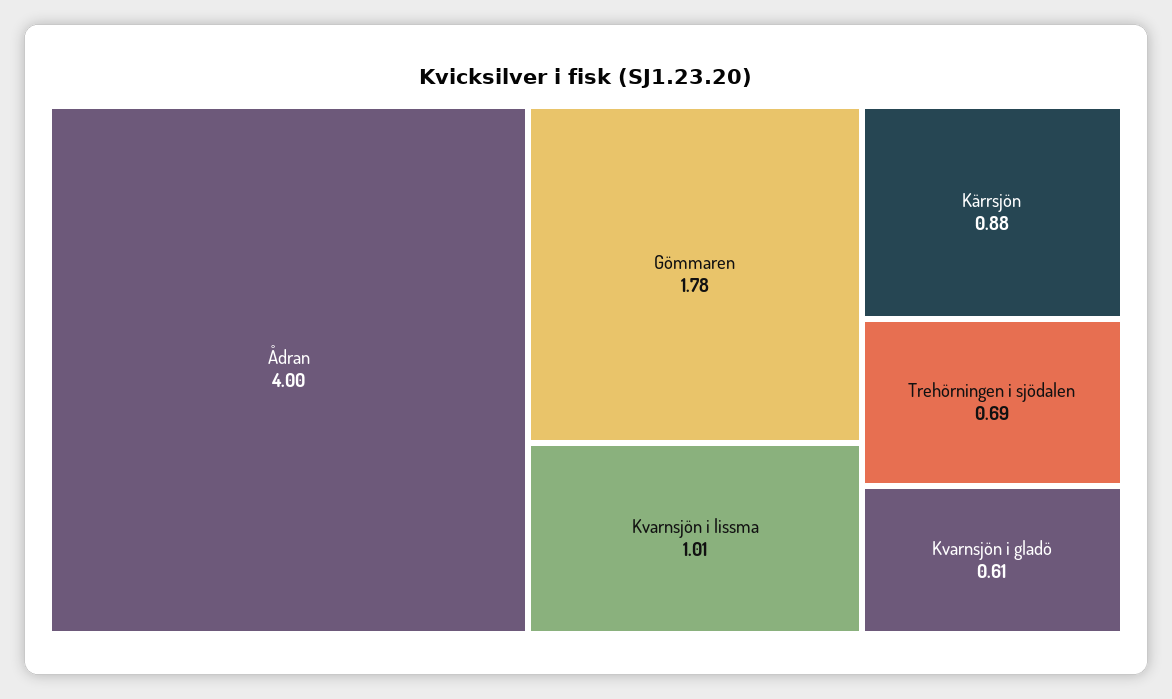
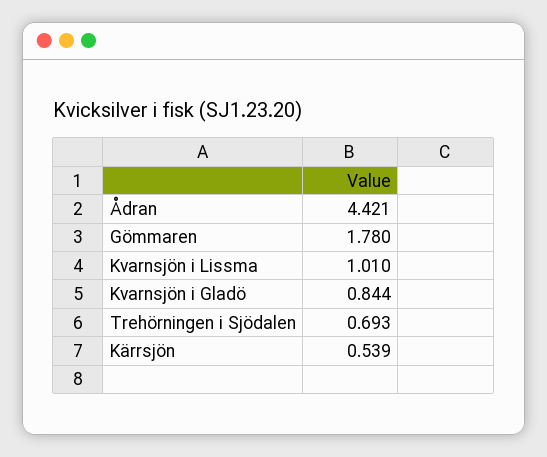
Ådran: 4 -> 4.421
Kärrsjön: 0.88 -> 0.539
Kvarnsjön i gladö: 0.61 -> 0.844

